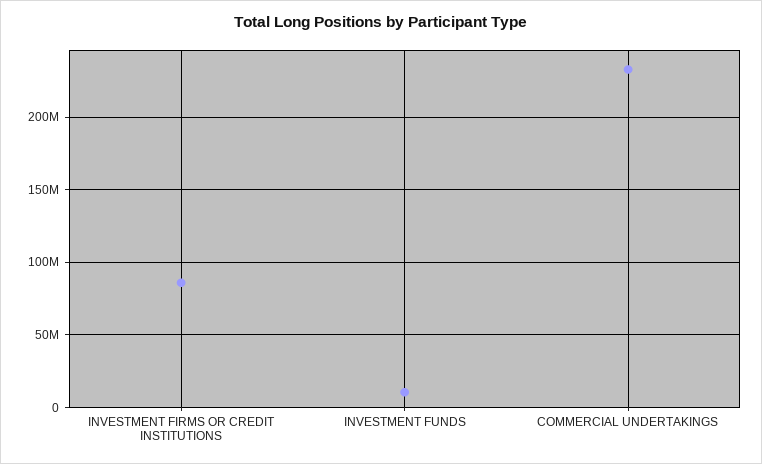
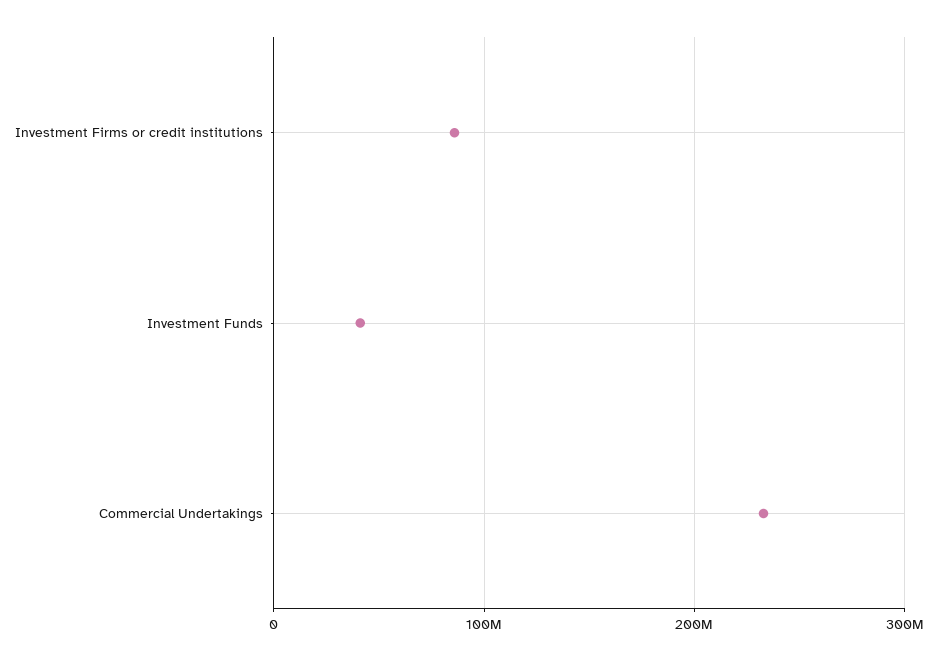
INVESTMENT FUNDS: 10000000 -> 40000000

